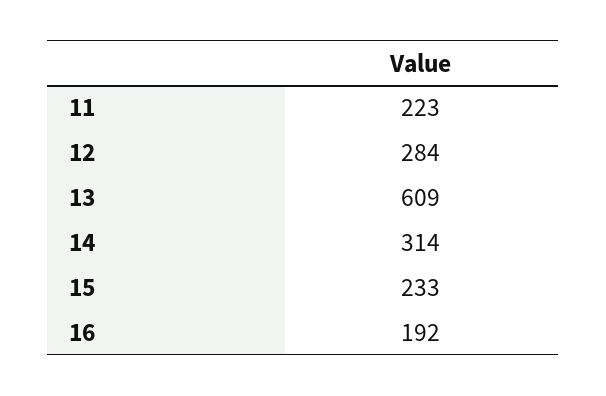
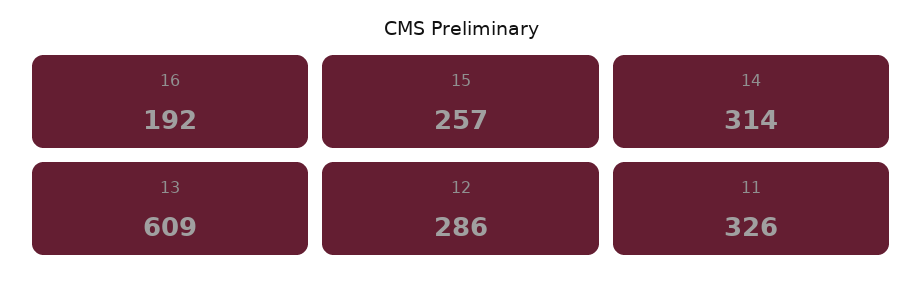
11: 223 -> 326
12: 284 -> 286
15: 233 -> 257

